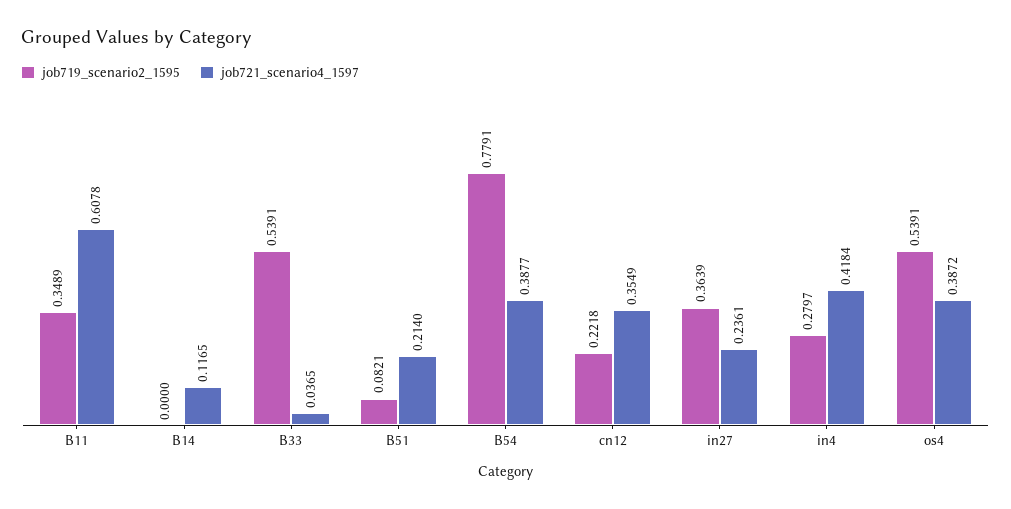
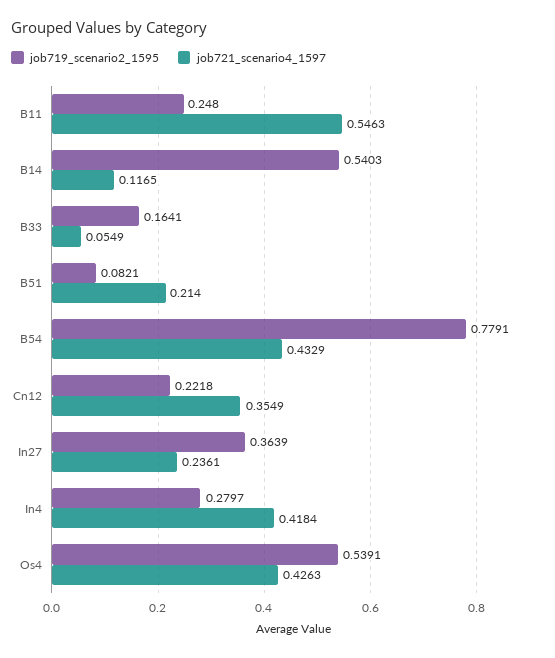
job719_scenario2_1595, B11: 0.3489 -> 0.248
job721_scenario4_1597, B11: 0.6078 -> 0.5463
job719_scenario2_1595, B14: 0 -> 0.5403
job719_scenario2_1595, B33: 0.5391 -> 0.1641
job721_scenario4_1597, B33: 0.0365 -> 0.0549
job721_scenario4_1597, B54: 0.3877 -> 0.4329
job721_scenario4_1597, os4: 0.3872 -> 0.4263

